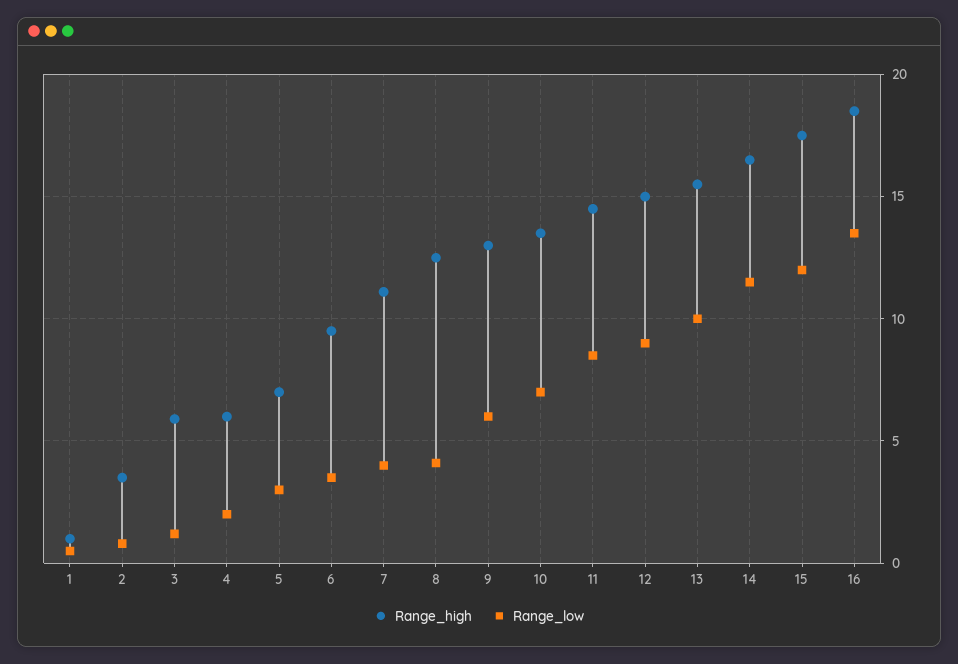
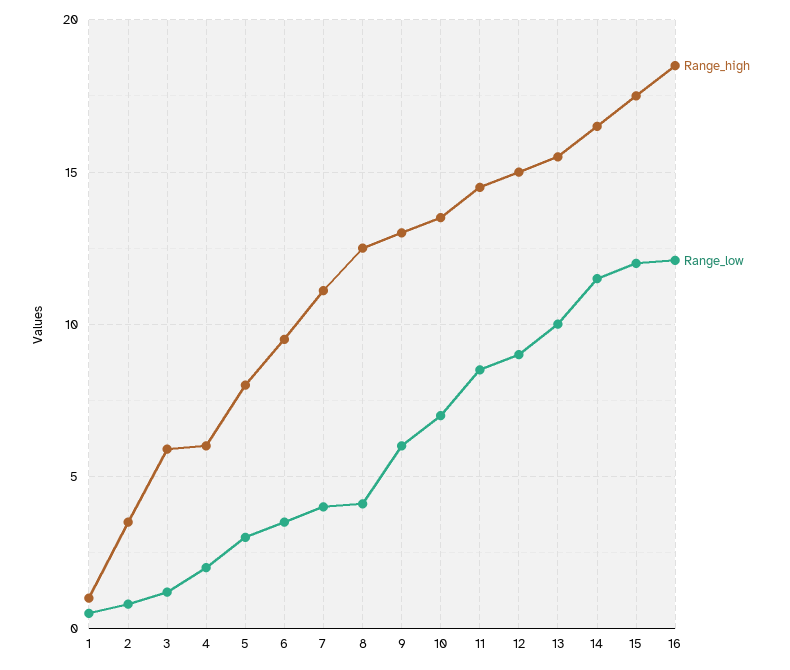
Range_high, 5: 7 -> 8
Range_low, 16: 13.5 -> 12

